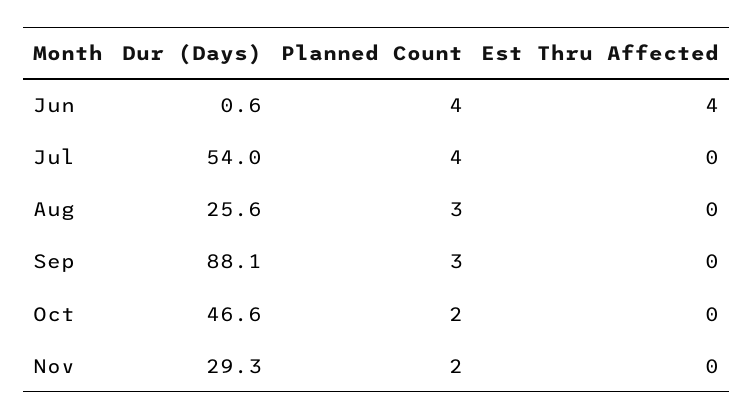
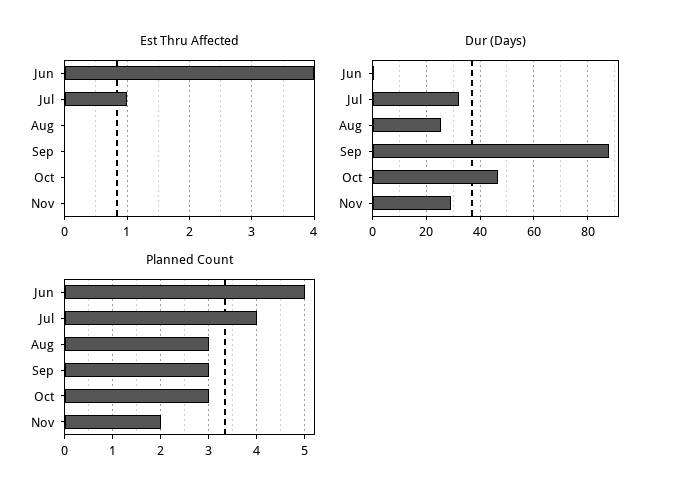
Planned Count, Jun: 4 -> 5
Dur (Days), Jul: 54 -> 32.5
Est Thru Affected, Jul: 0 -> 1
Planned Count, Oct: 2 -> 3

